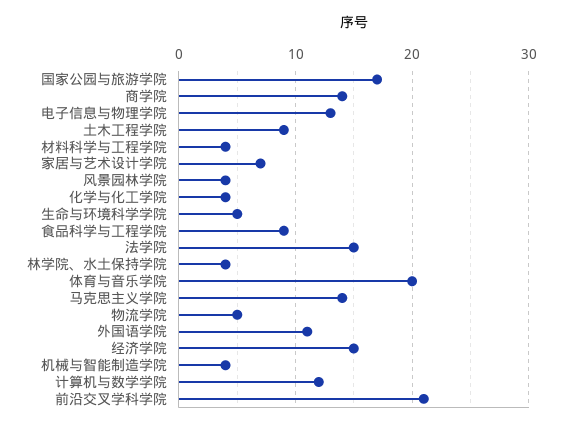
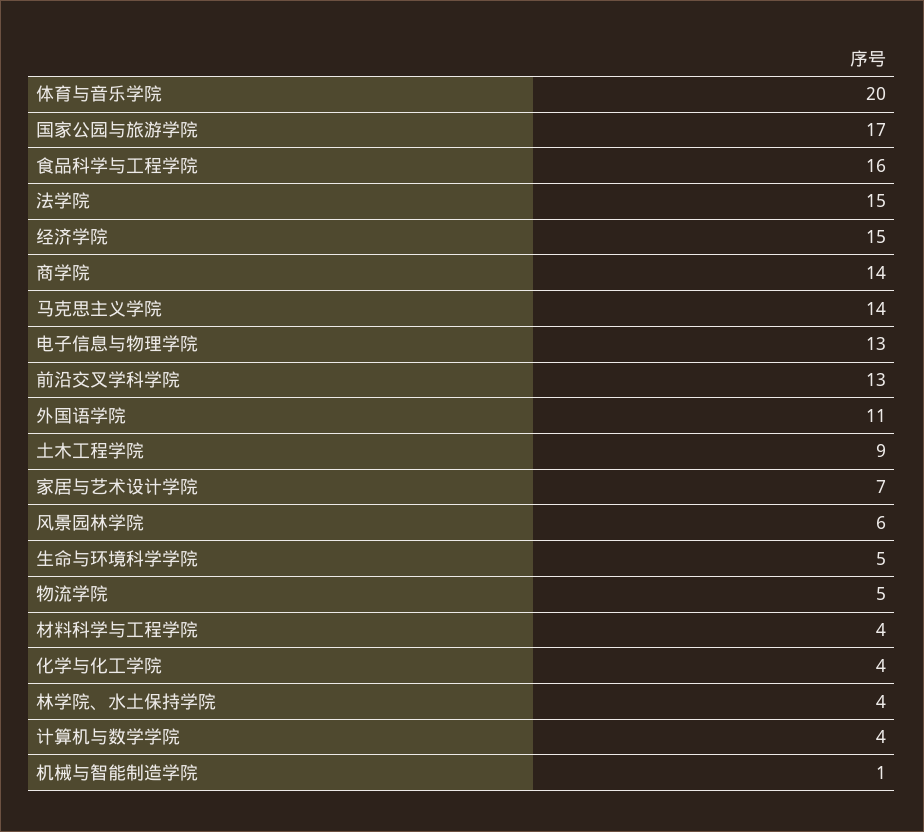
风景园林学院: 4 -> 6
食品科学与工程学院: 9 -> 16
机械与智能制造学院: 4 -> 1
计算机与数学学院: 12 -> 4
前沿交叉学科学院: 21 -> 13

